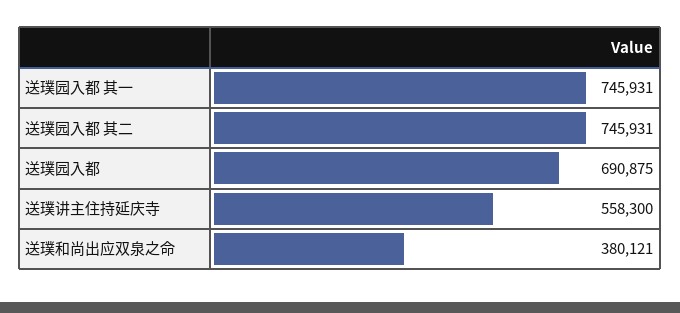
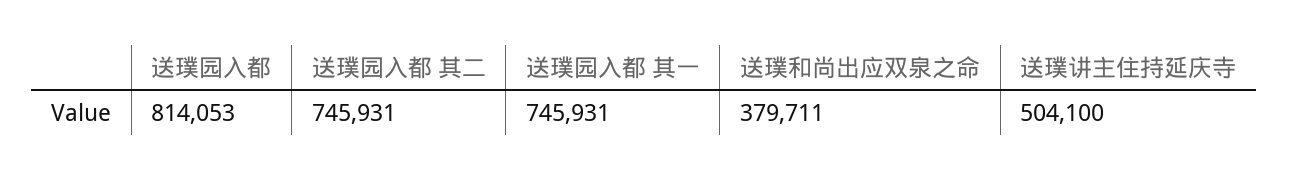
送璞园入都: 690875 -> 814053
送璞讲主住持延庆寺: 558300 -> 504100
送璞和尚出应双泉之命: 380121 -> 379711

